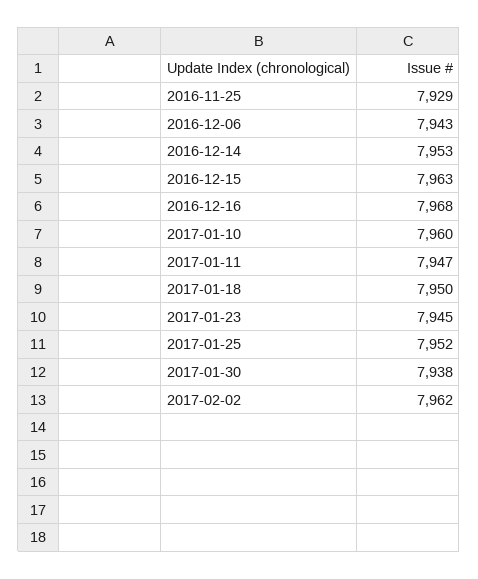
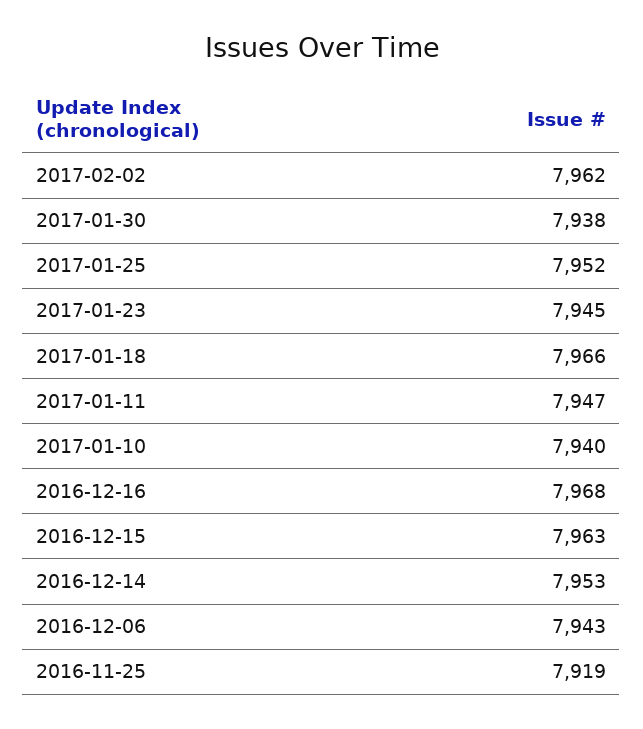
2016-11-25: 7929 -> 7919
2017-01-10: 7960 -> 7940
2017-01-18: 7950 -> 7966

